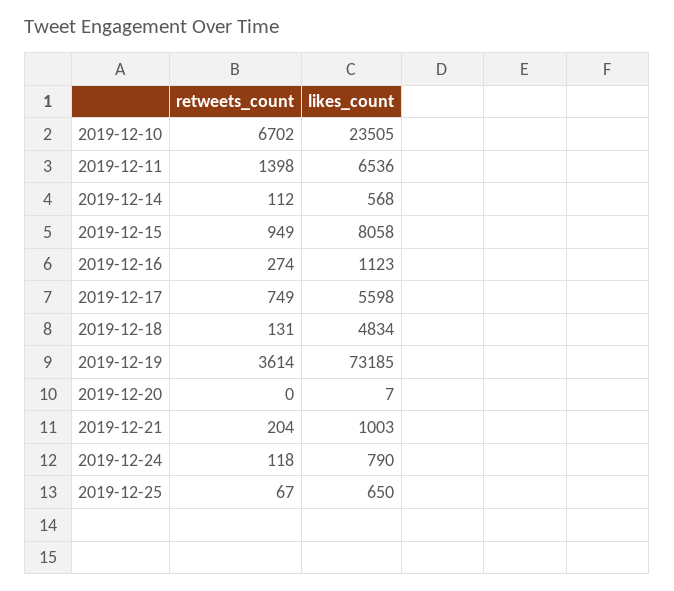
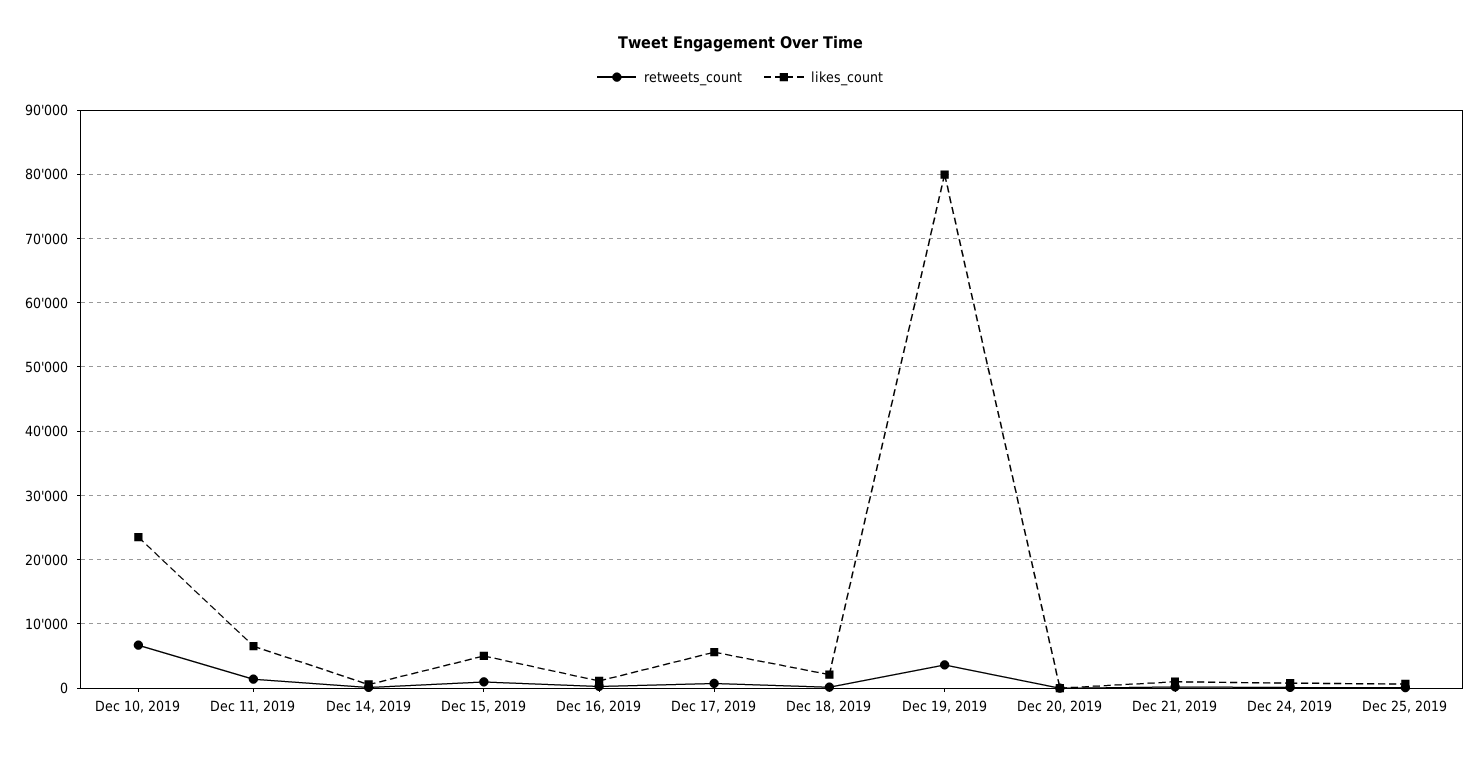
likes_count, 2019-12-15: 8058 -> 5000
likes_count, 2019-12-18: 4834 -> 2000
likes_count, 2019-12-19: 73185 -> 80000

